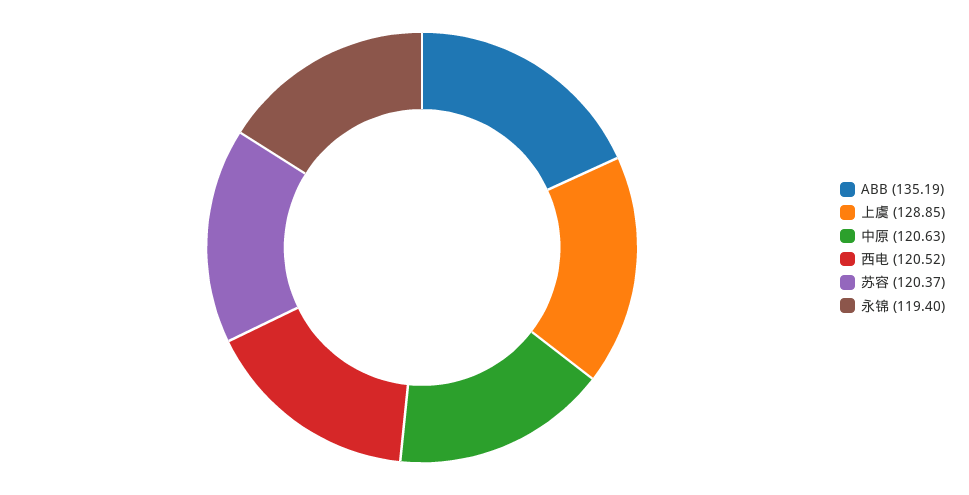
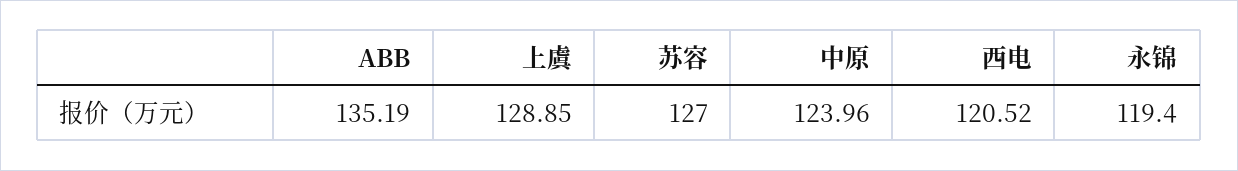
中原: 120.63 -> 123.96
苏容: 120.37 -> 127

